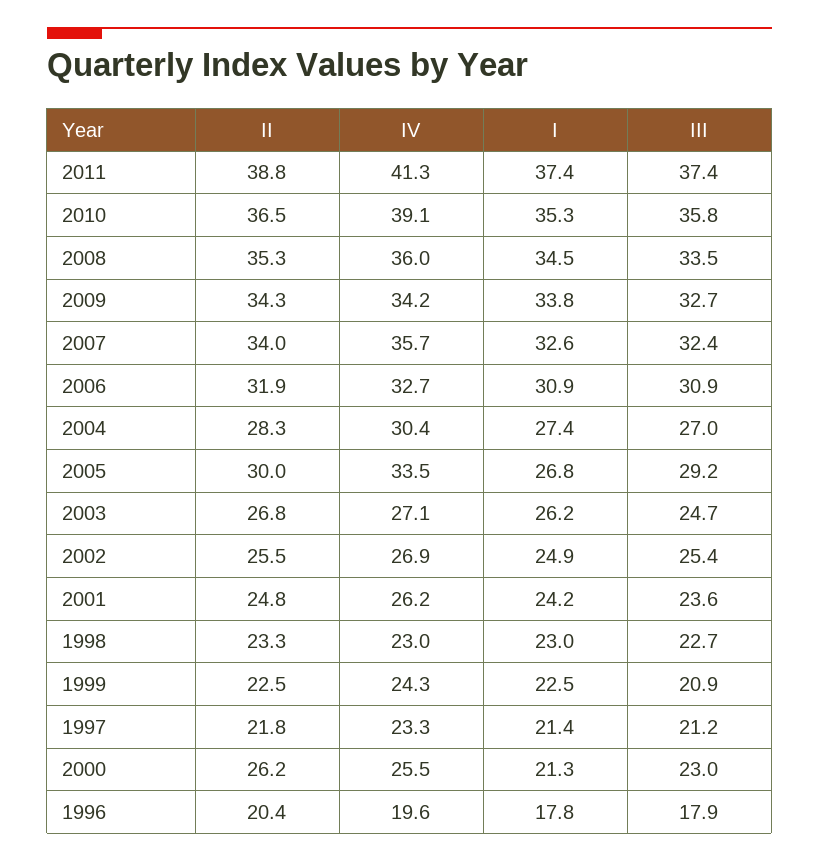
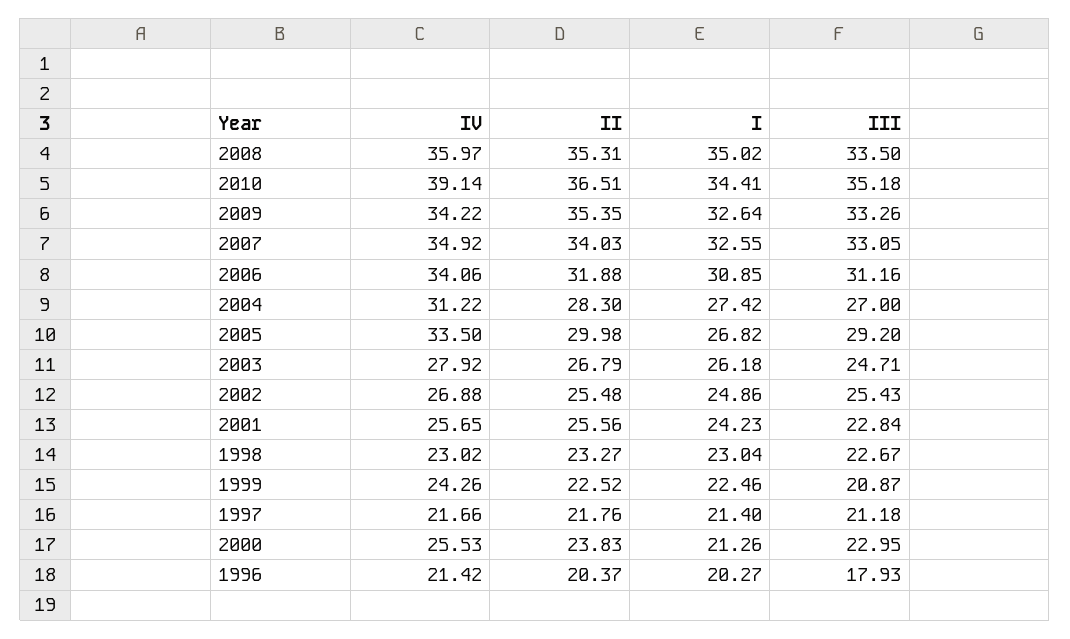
II, 2011: 38.8 -> none
IV, 2011: 41.3 -> none
I, 2011: 37.4 -> none
III, 2011: 37.4 -> none
I, 2010: 35.3 -> 34.41
III, 2010: 35.8 -> 35.18
I, 2008: 34.5 -> 35.02
II, 2009: 34.3 -> 35.35
I, 2009: 33.8 -> 32.64
III, 2009: 32.7 -> 33.26
IV, 2007: 35.7 -> 34.92
III, 2007: 32.4 -> 33.05
IV, 2006: 32.7 -> 34.06
III, 2006: 30.9 -> 31.16
IV, 2004: 30.4 -> 31.22
IV, 2003: 27.1 -> 27.92
II, 2001: 24.8 -> 25.56
IV, 2001: 26.2 -> 25.65
III, 2001: 23.6 -> 22.84
IV, 1997: 23.3 -> 21.66
II, 2000: 26.2 -> 23.83
IV, 1996: 19.6 -> 21.42
I, 1996: 17.8 -> 20.27

